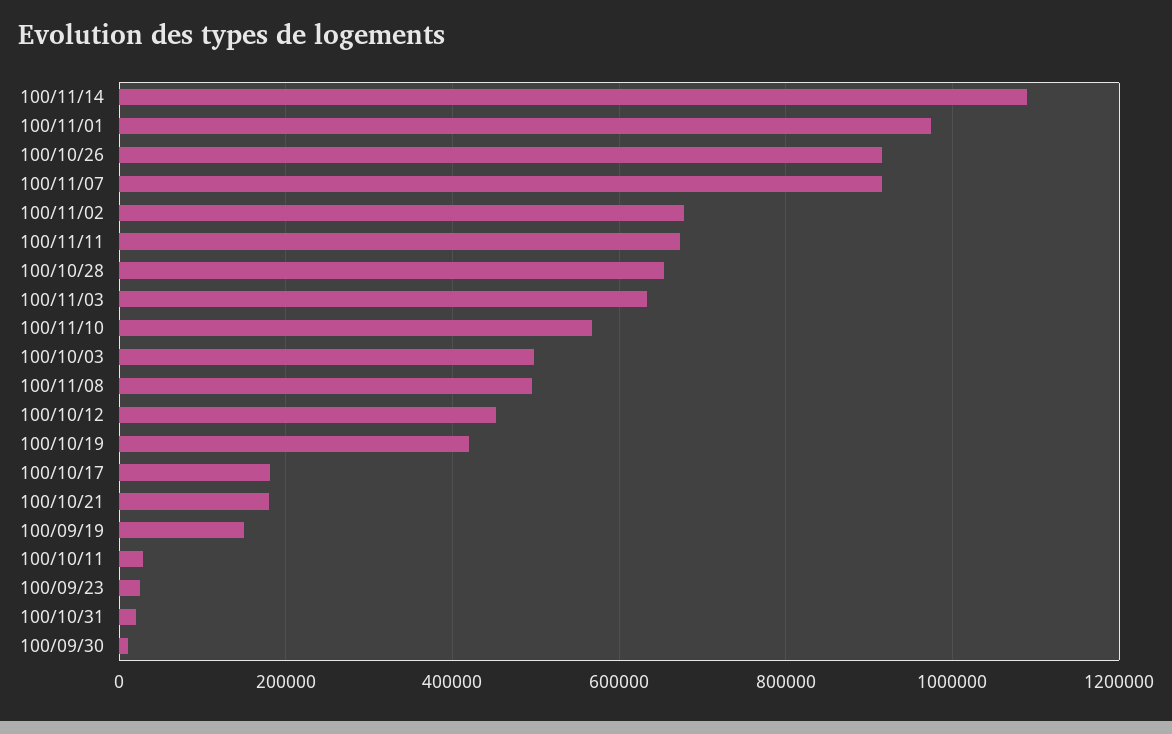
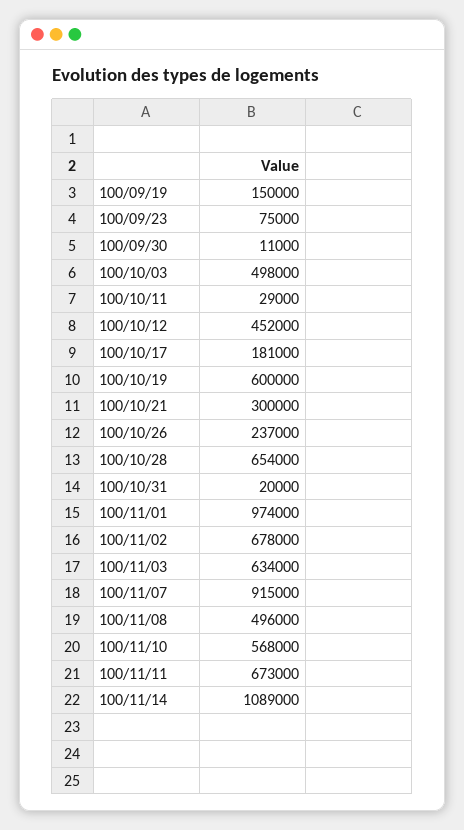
100/10/26: 920000 -> 237000
100/10/19: 420000 -> 600000
100/10/21: 180000 -> 300000
100/09/23: 20000 -> 75000

